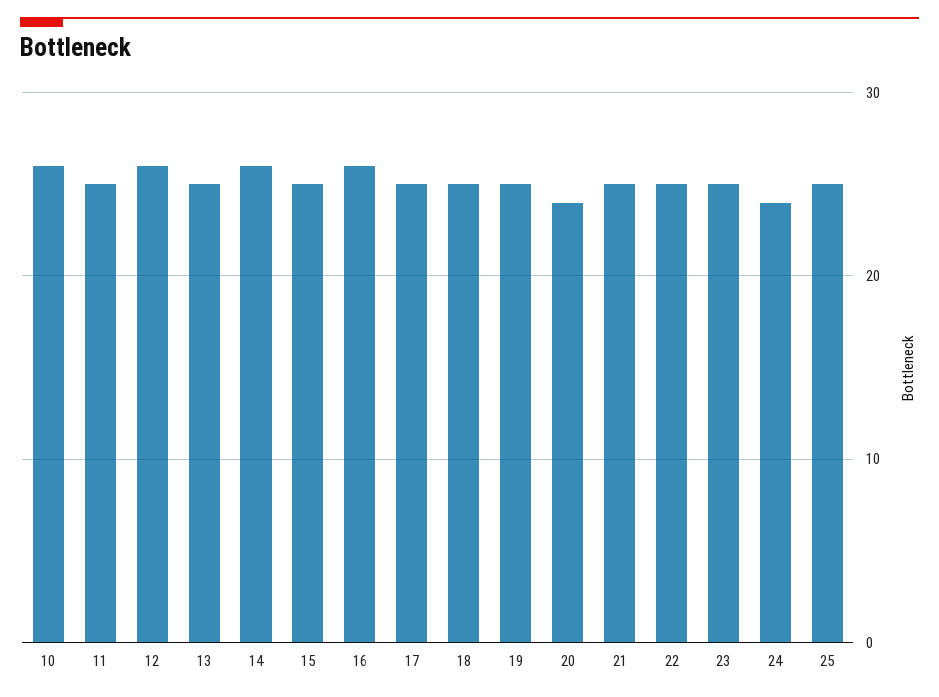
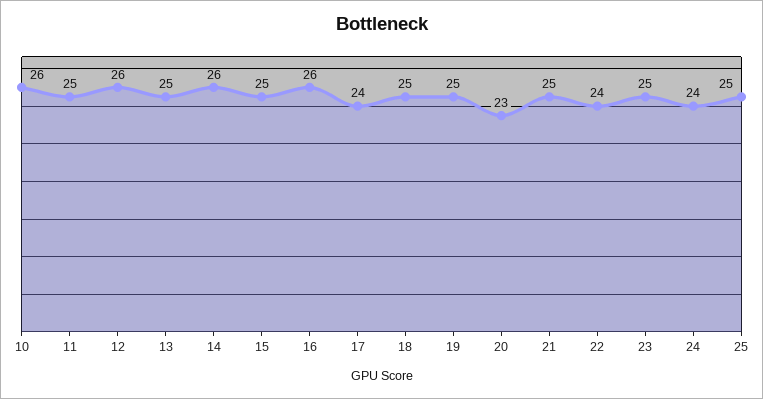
17: 25 -> 24
20: 24 -> 23
22: 25 -> 24

